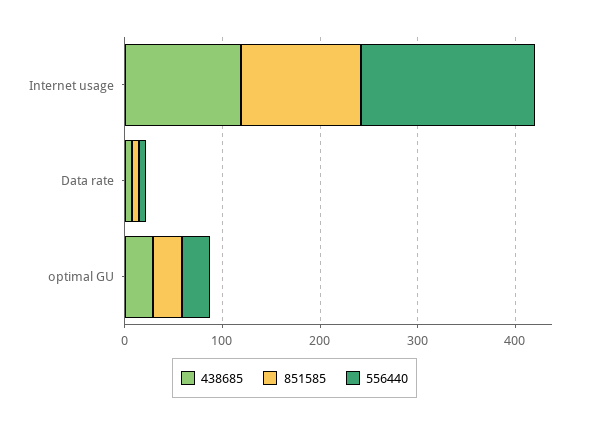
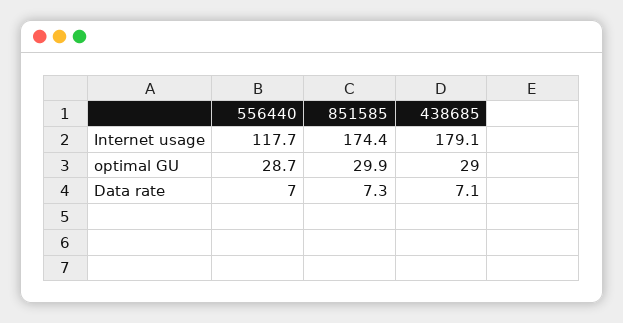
438685, Internet usage: 120 -> 179.1
851585, Internet usage: 120 -> 174.4
556440, Internet usage: 180 -> 117.7

